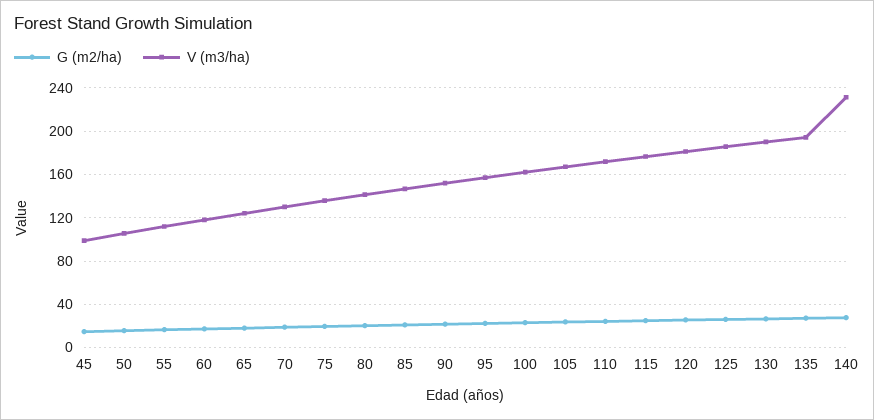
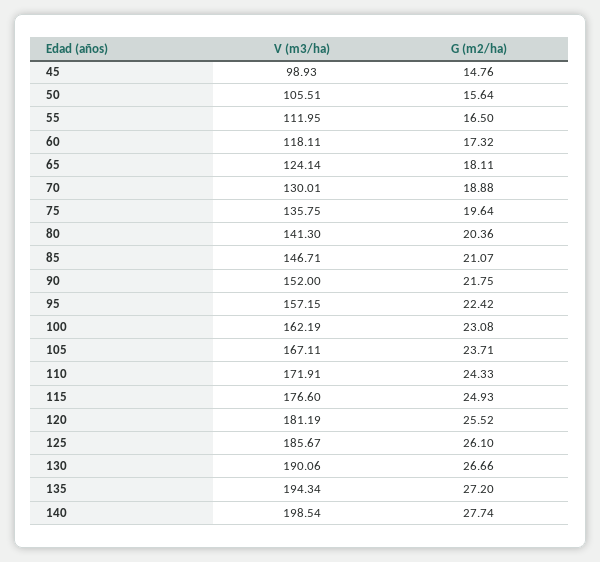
V (m3/ha), 140: 230 -> 198.54

